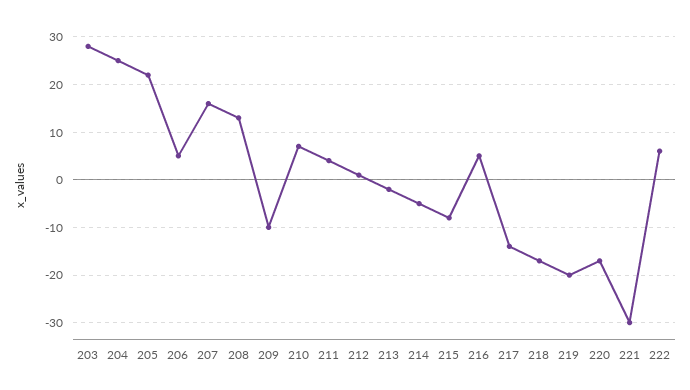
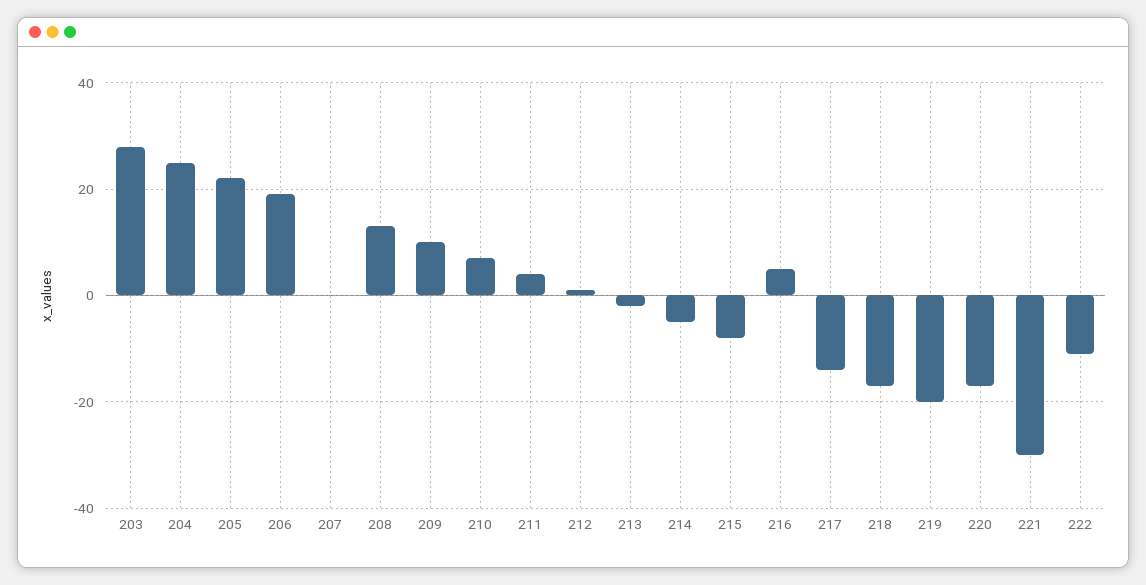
206: 5 -> 20
207: 15 -> 0
209: -10 -> 10
222: 5 -> -10

